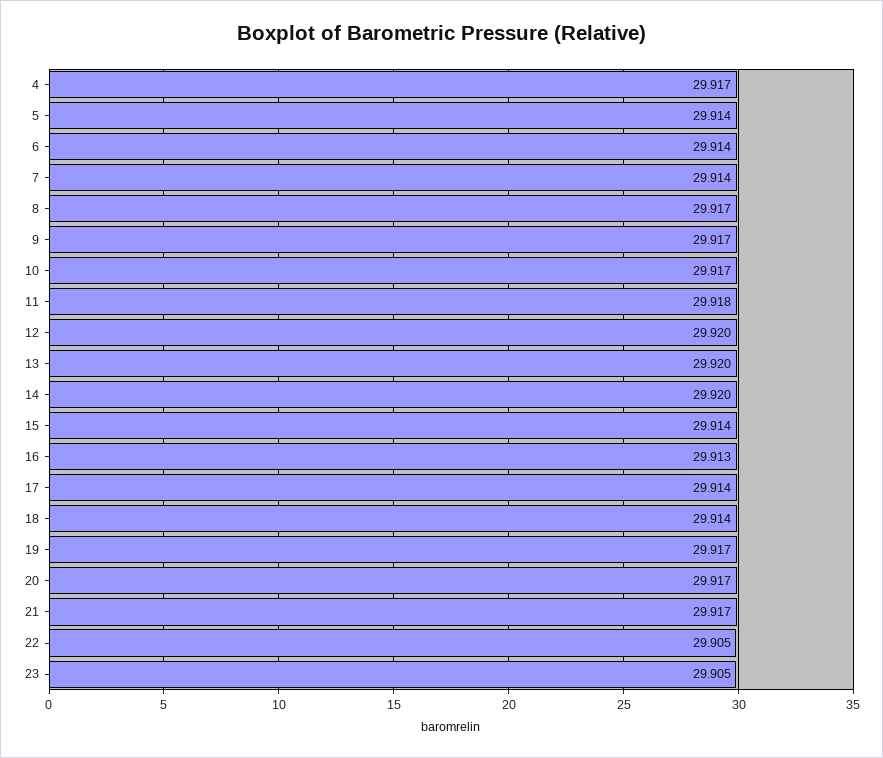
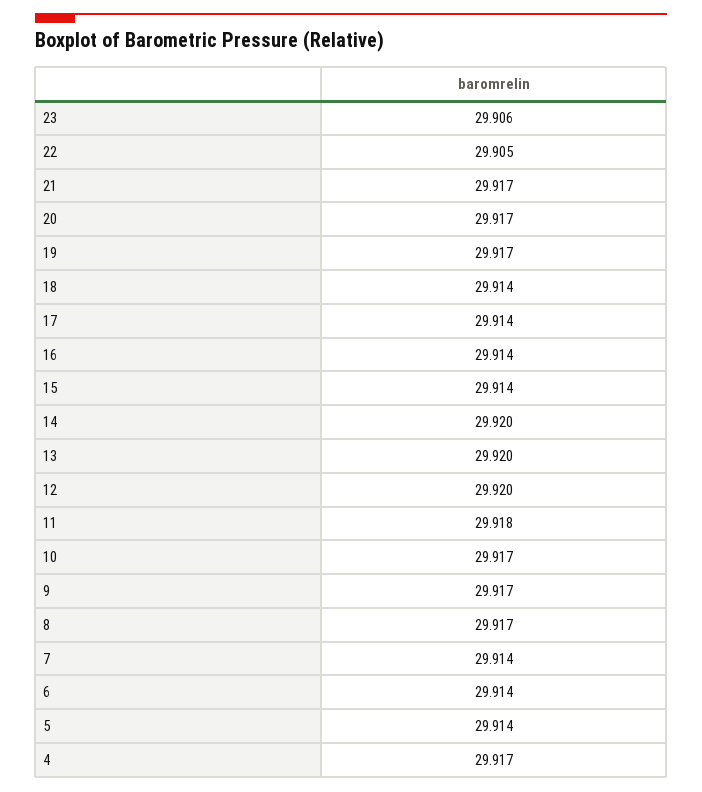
16: 29.913 -> 29.914
23: 29.905 -> 29.906

